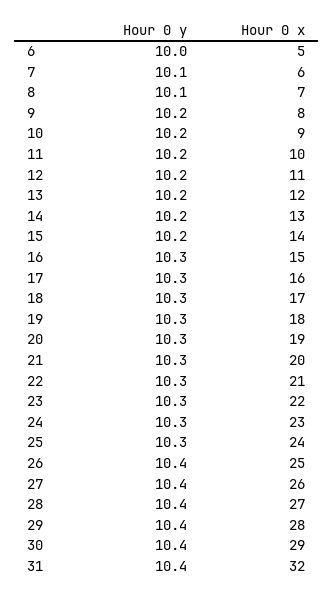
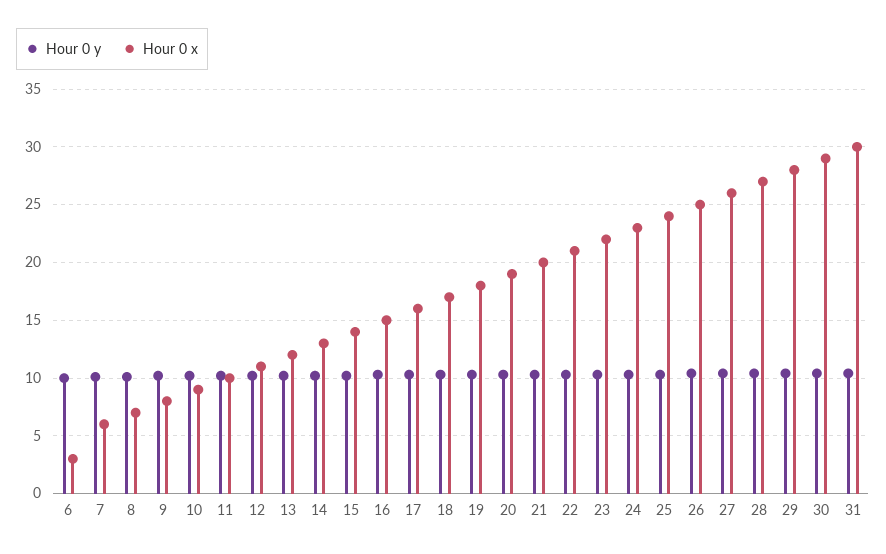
Hour 0 x, 6: 5 -> 3
Hour 0 x, 31: 32 -> 30

